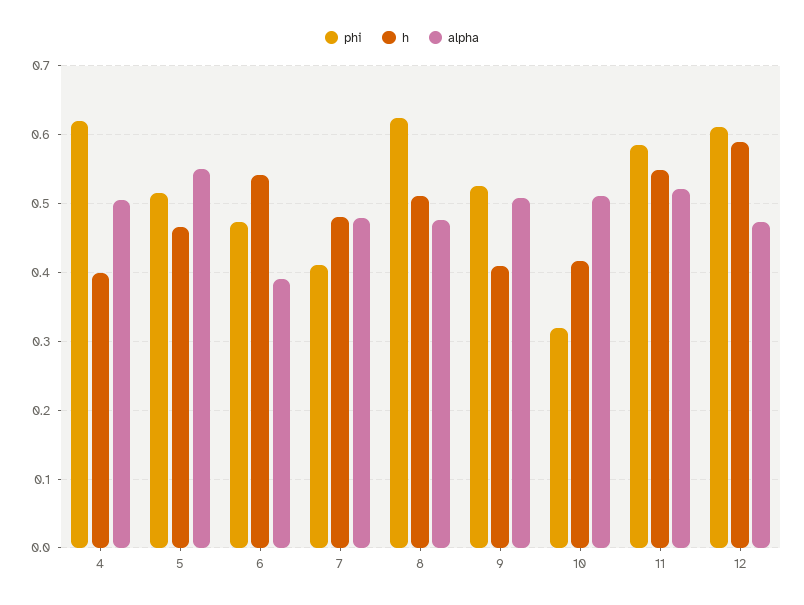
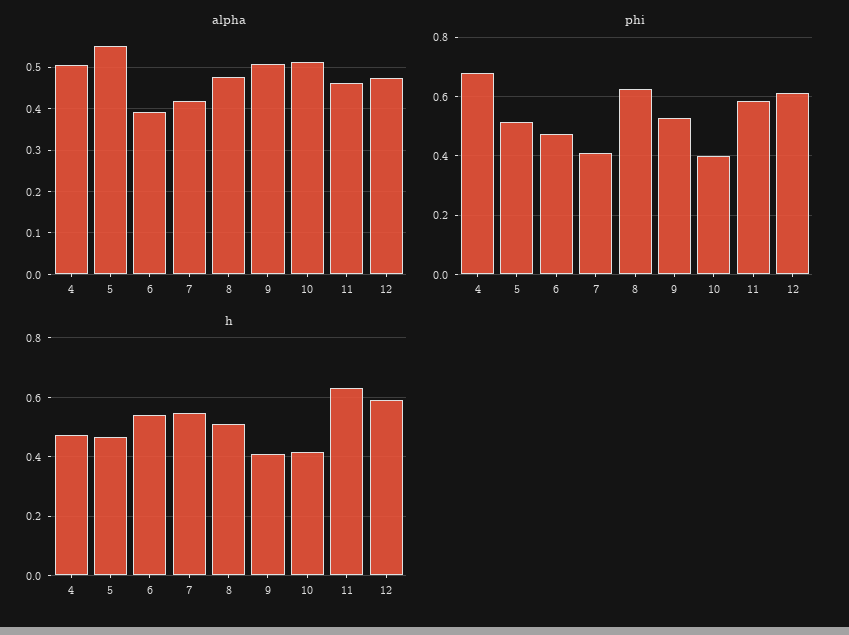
phi, 4: 0.62 -> 0.675
h, 4: 0.4 -> 0.475
h, 7: 0.48 -> 0.55
alpha, 7: 0.48 -> 0.42
phi, 10: 0.32 -> 0.4
h, 11: 0.55 -> 0.625
alpha, 11: 0.52 -> 0.46

